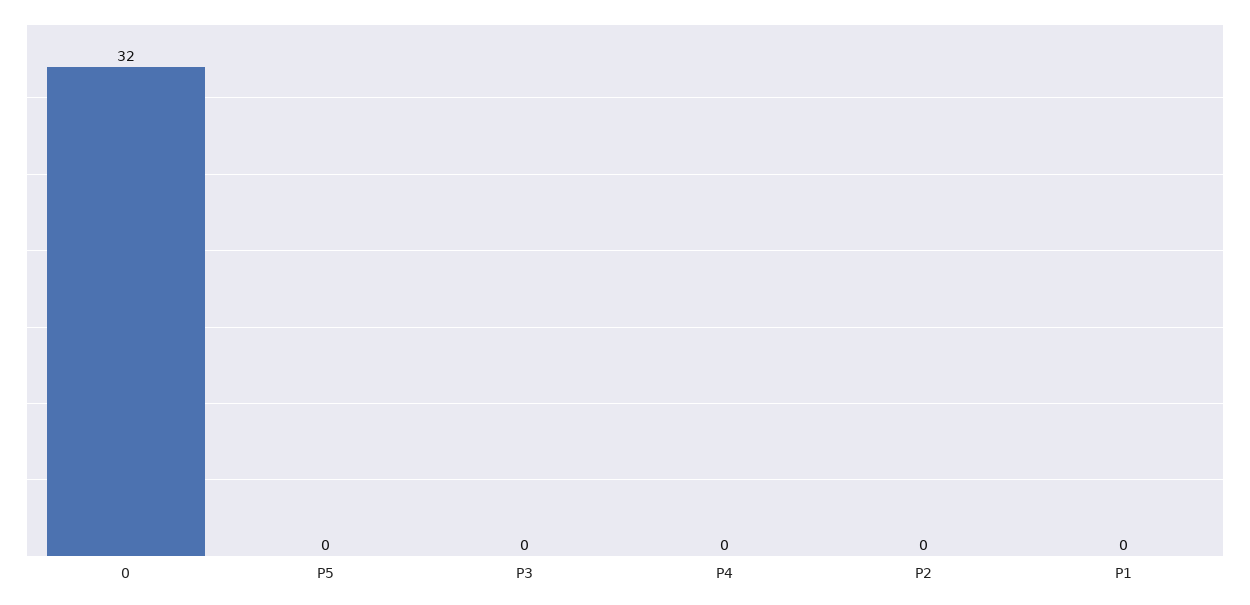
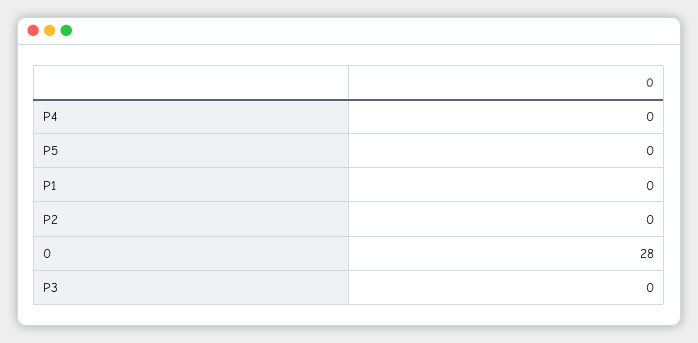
0: 32 -> 28

